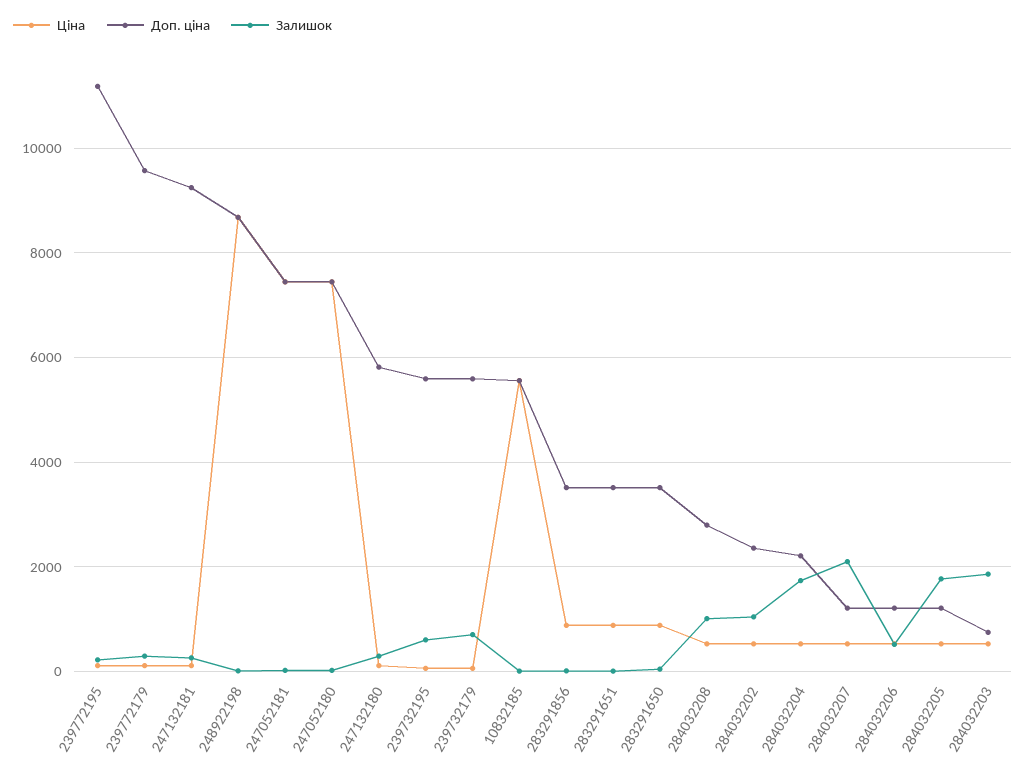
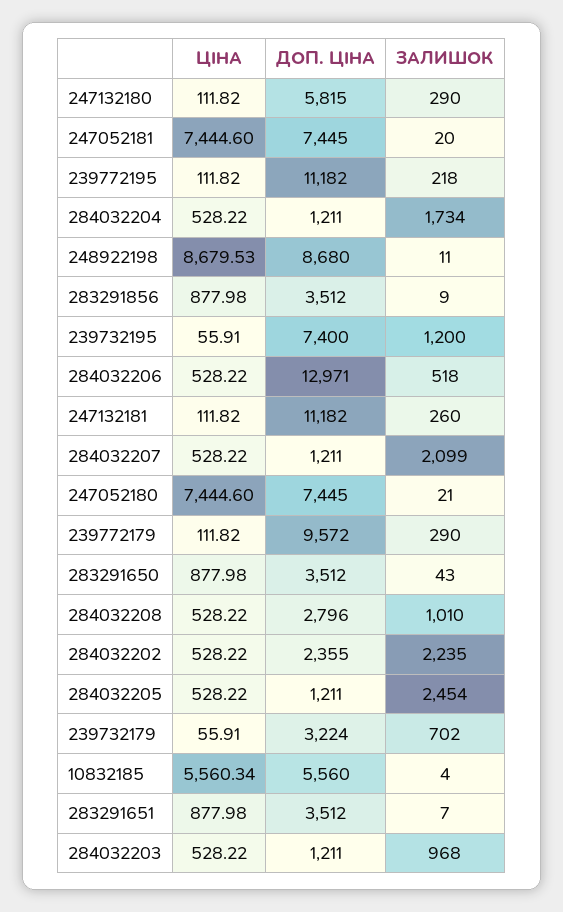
Доп. ціна, 247132181: 9200 -> 11182
Доп. ціна, 239732195: 5600 -> 7400
Залишок, 239732195: 600 -> 1200
Доп. ціна, 239732179: 5600 -> 3224
Залишок, 284032202: 1000 -> 2235
Доп. ціна, 284032204: 2200 -> 1211
Доп. ціна, 284032206: 1200 -> 12971
Залишок, 284032205: 1800 -> 2454
Доп. ціна, 284032203: 800 -> 1211
Залишок, 284032203: 1800 -> 968

